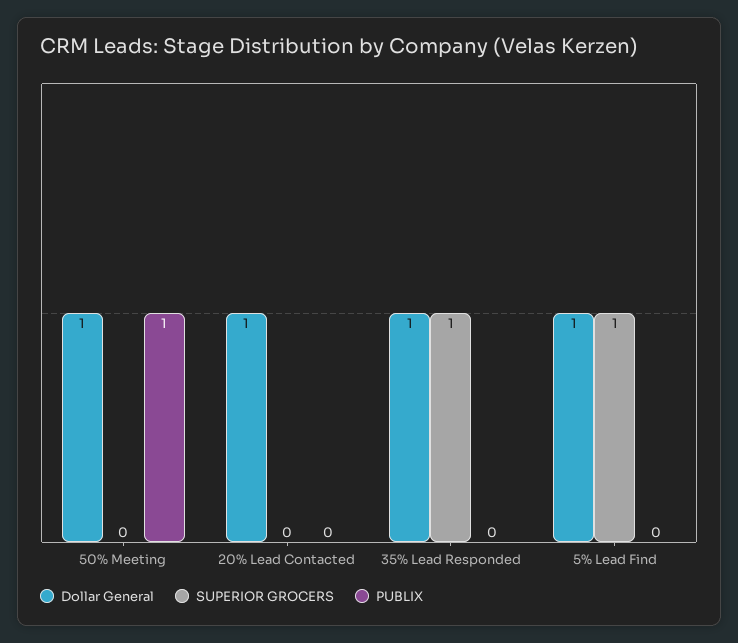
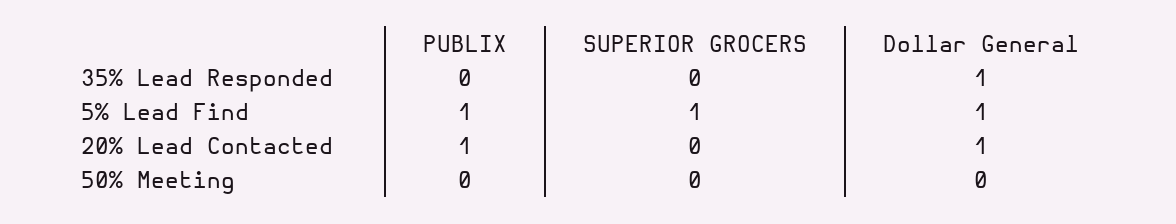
Dollar General, 50% Meeting: 1 -> 0
PUBLIX, 50% Meeting: 1 -> 0
PUBLIX, 20% Lead Contacted: 0 -> 1
SUPERIOR GROCERS, 35% Lead Responded: 1 -> 0
PUBLIX, 5% Lead Find: 0 -> 1

